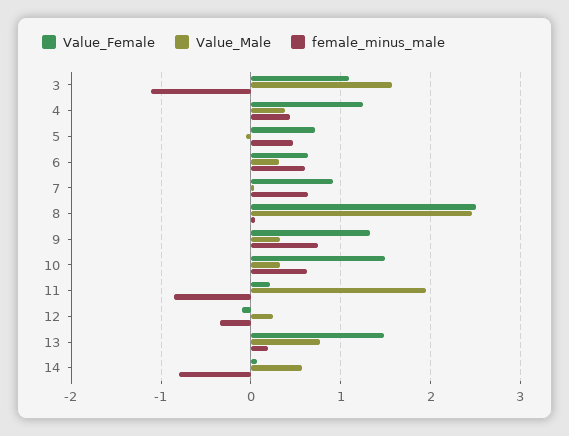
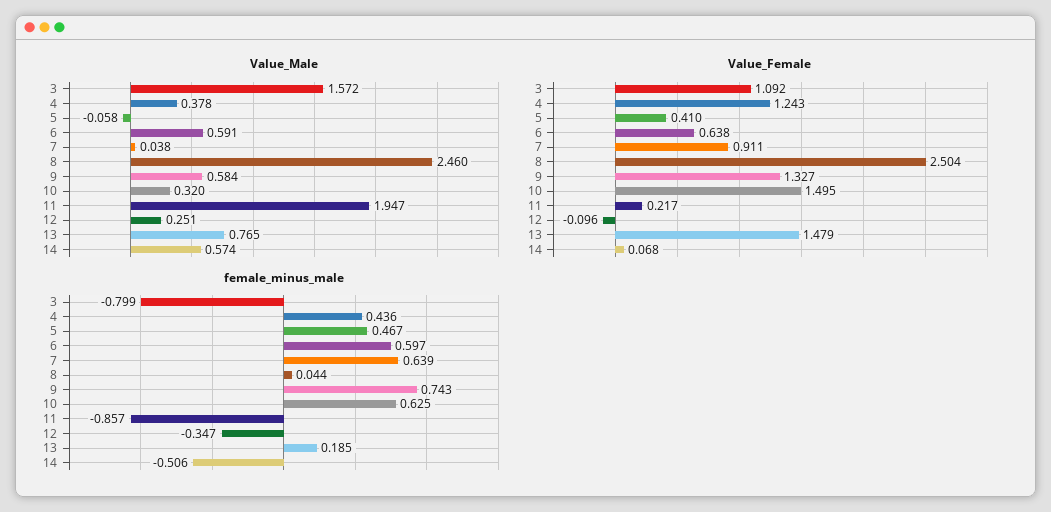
female_minus_male, 3: -1.1 -> -0.799
Value_Female, 5: 0.7 -> 0.41
Value_Male, 6: 0.3 -> 0.591
Value_Male, 9: 0.3 -> 0.584
female_minus_male, 14: -0.8 -> -0.506

